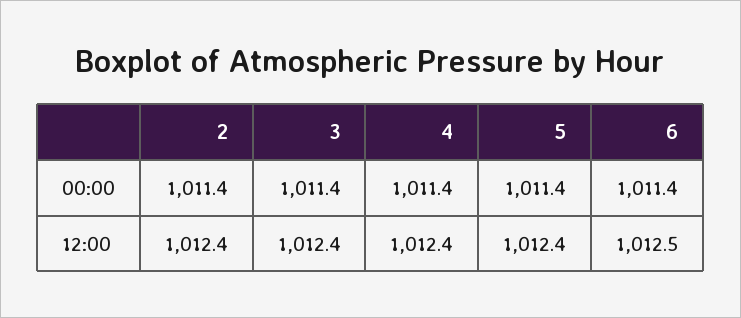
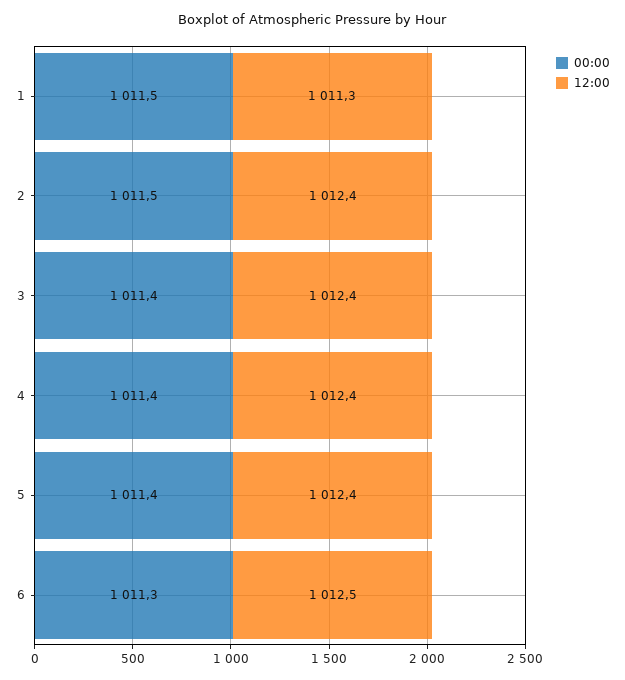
00:00, 2: 1011.4 -> 1011.5
00:00, 6: 1011.4 -> 1011.3
00:00, 1: none -> 1011.5
12:00, 1: none -> 1011.3

